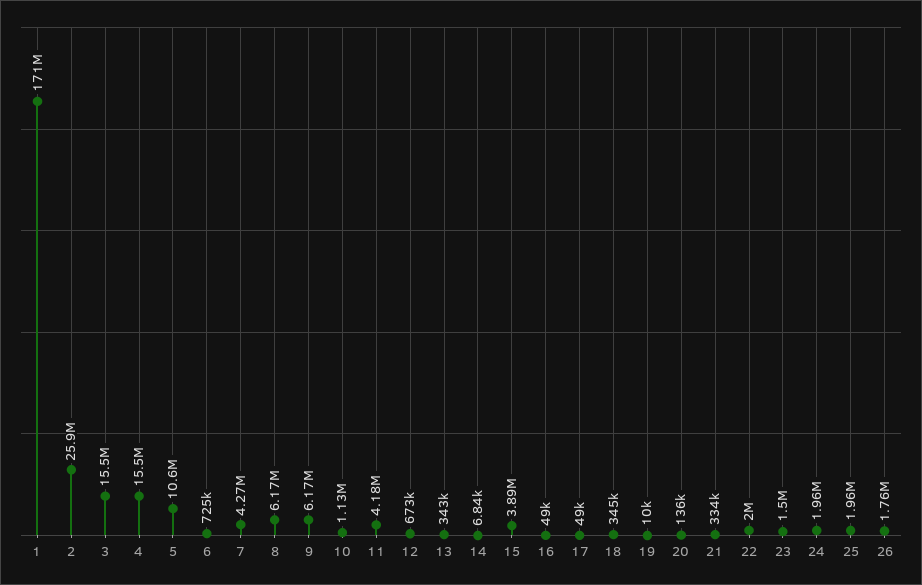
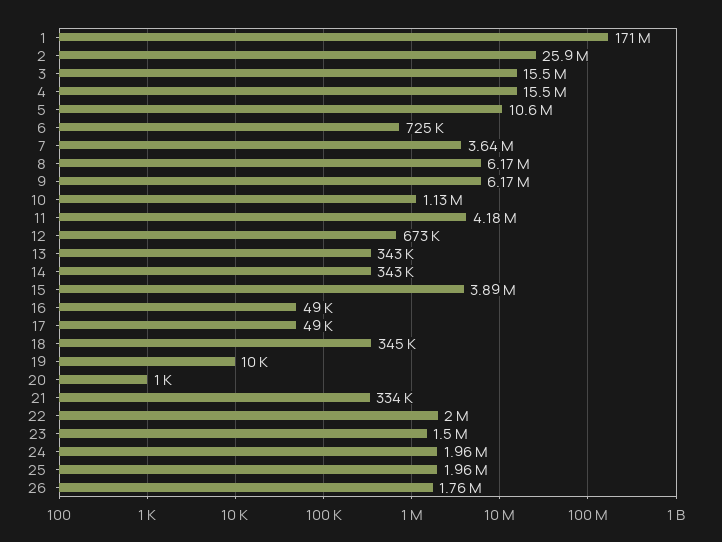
7: 4270000 -> 3640000
14: 6840 -> 343000
20: 136000 -> 1000

